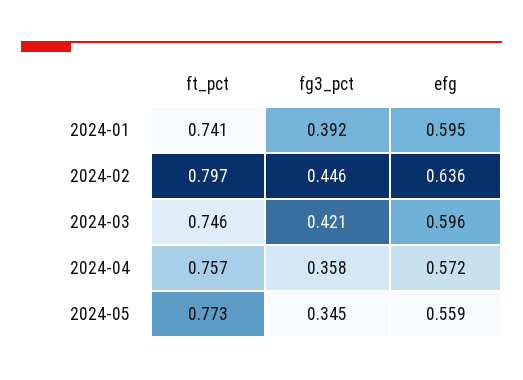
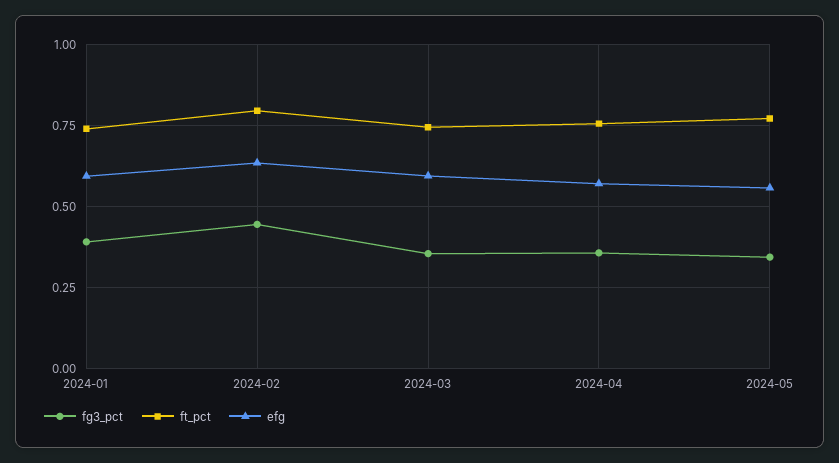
fg3_pct, 2024-03: 0.421 -> 0.35

